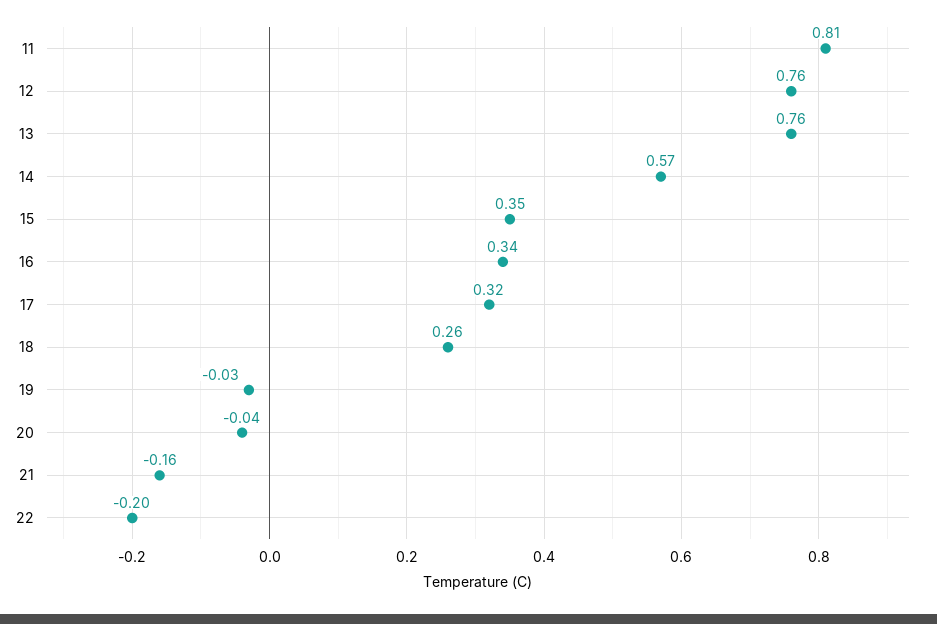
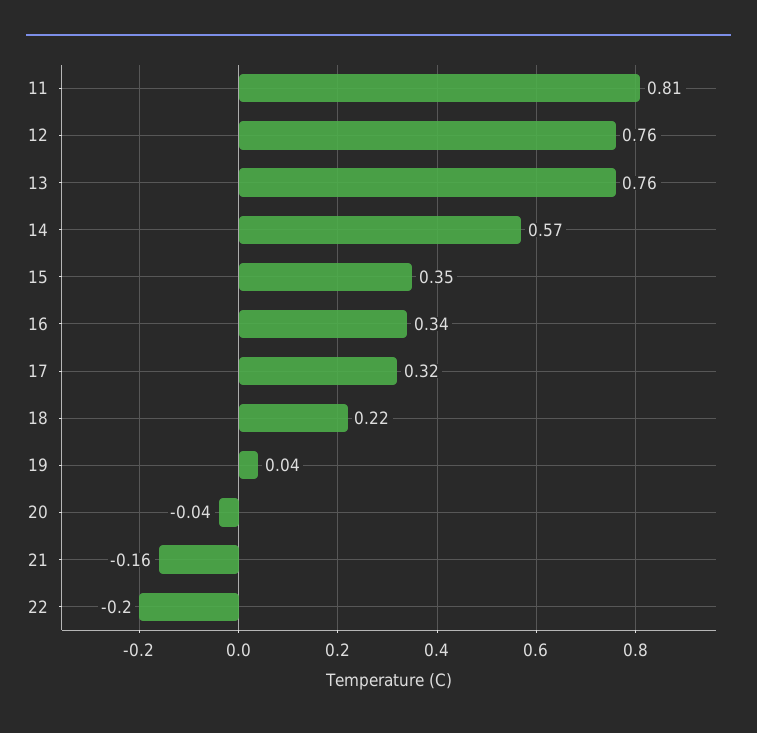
18: 0.26 -> 0.22
19: -0.03 -> 0.04

